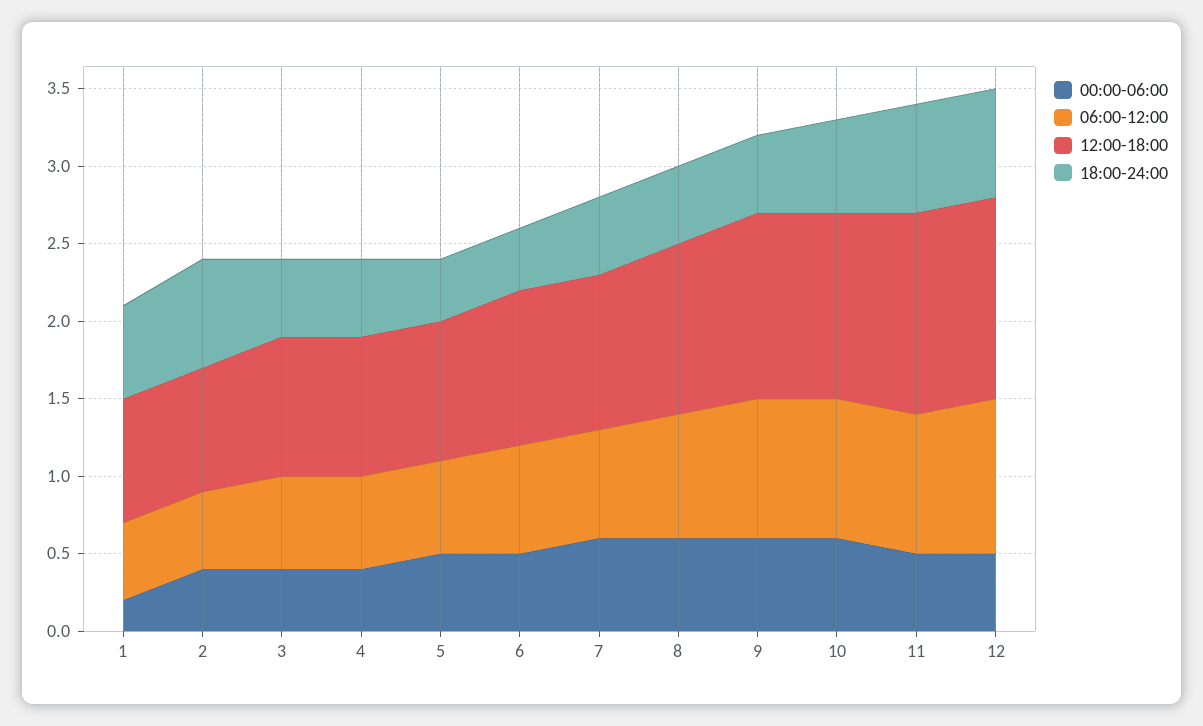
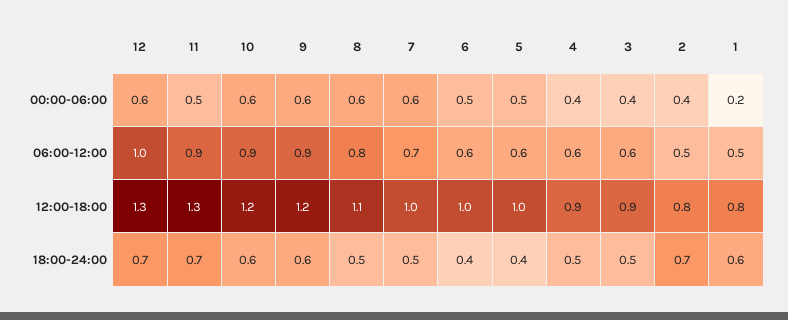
12:00-18:00, 5: 0.9 -> 1
06:00-12:00, 6: 0.7 -> 0.6
18:00-24:00, 9: 0.5 -> 0.6
00:00-06:00, 12: 0.5 -> 0.6

